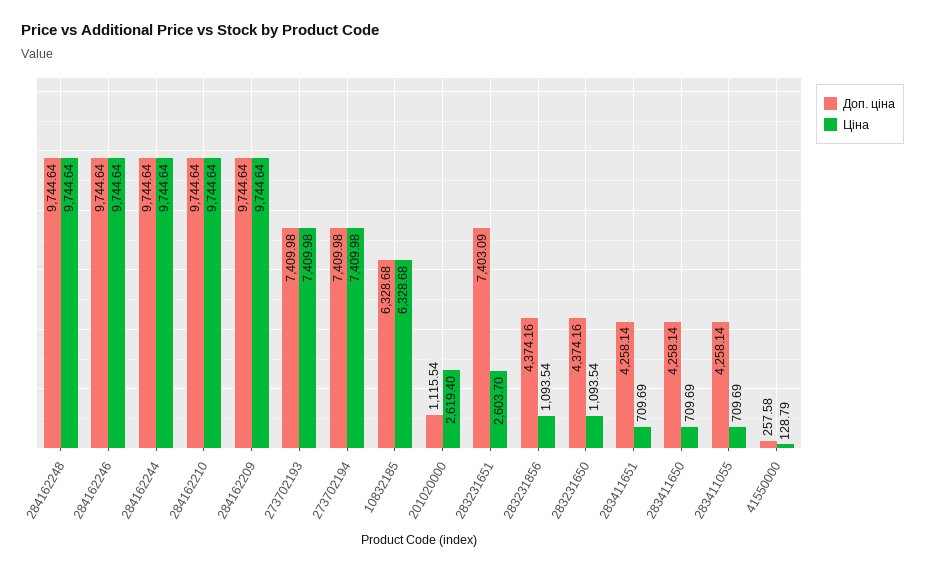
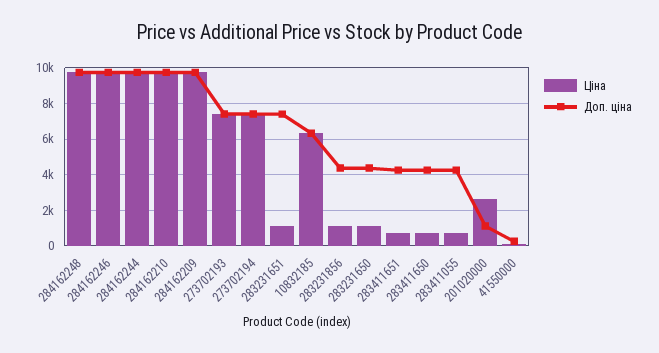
Ціна, 283231651: 2603.7 -> 1000

